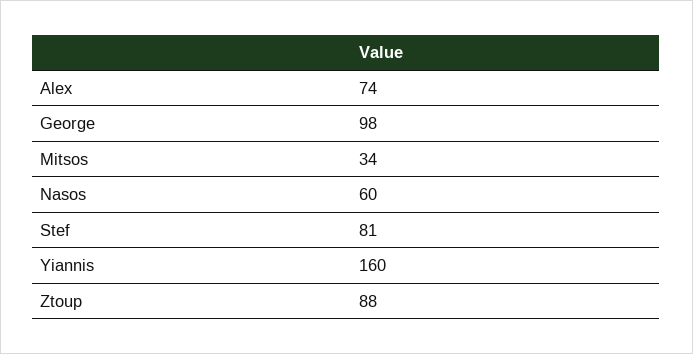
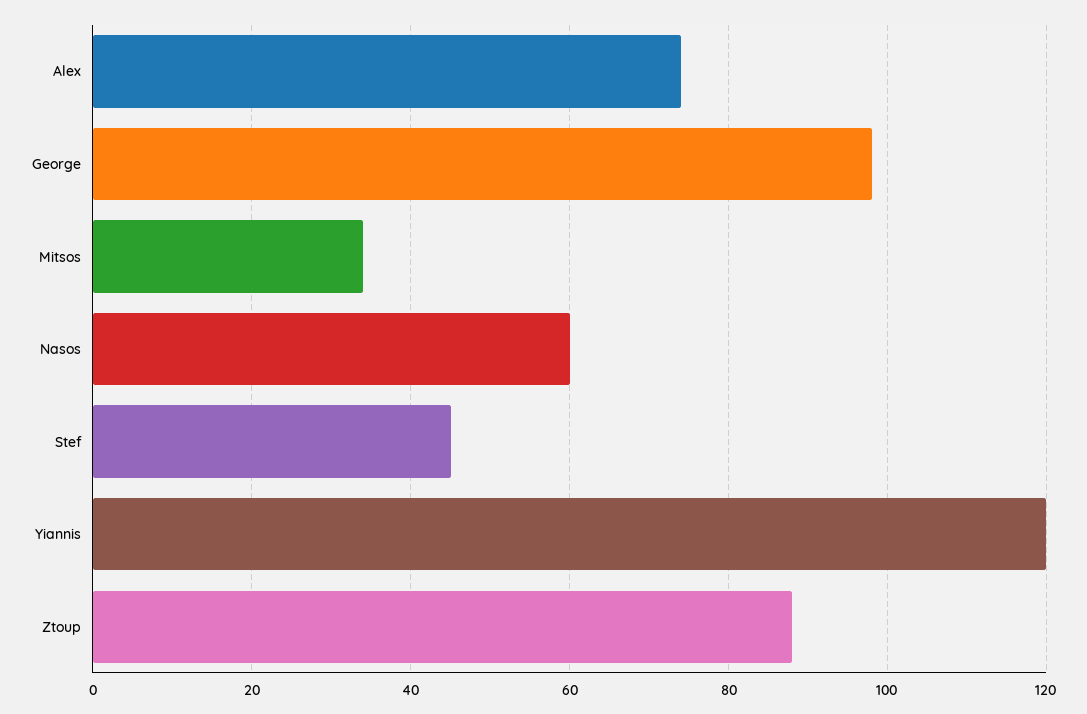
Stef: 81 -> 45
Yiannis: 160 -> 120

